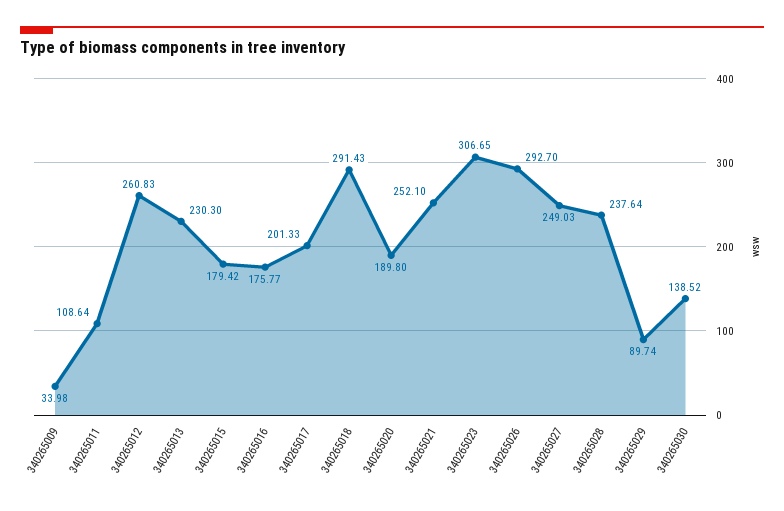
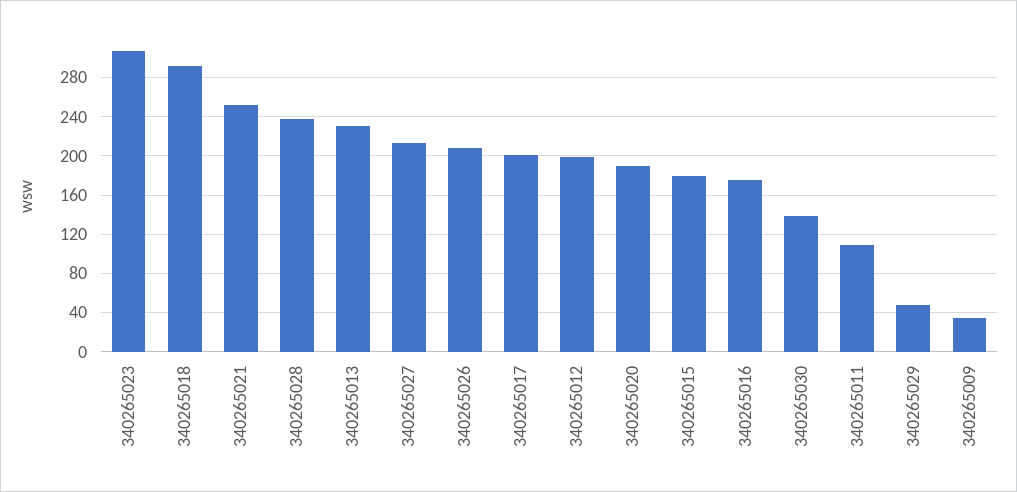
340265012: 260.83 -> 200
340265026: 292.7 -> 210
340265027: 249.03 -> 210
340265029: 89.74 -> 50

